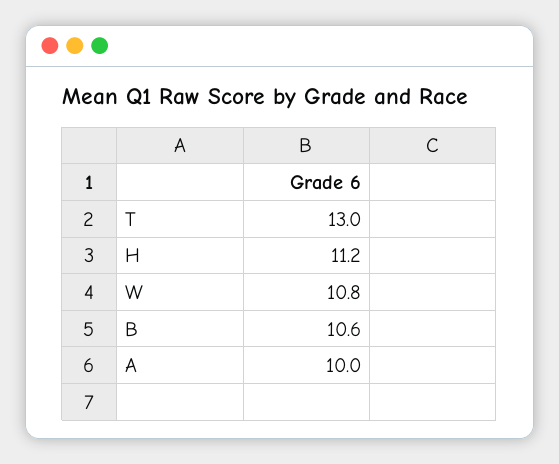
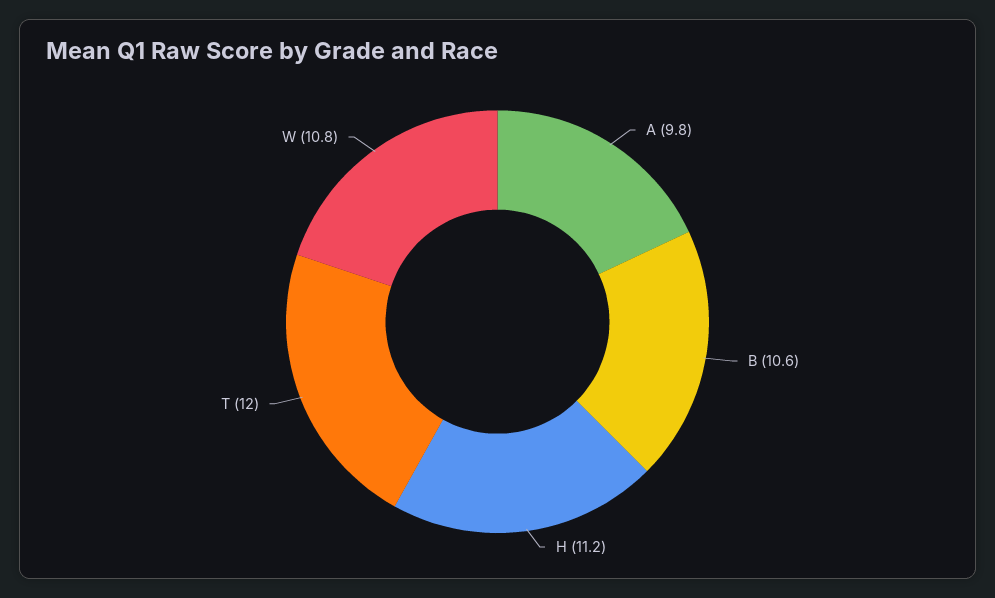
T: 13 -> 12
A: 10 -> 9.8

